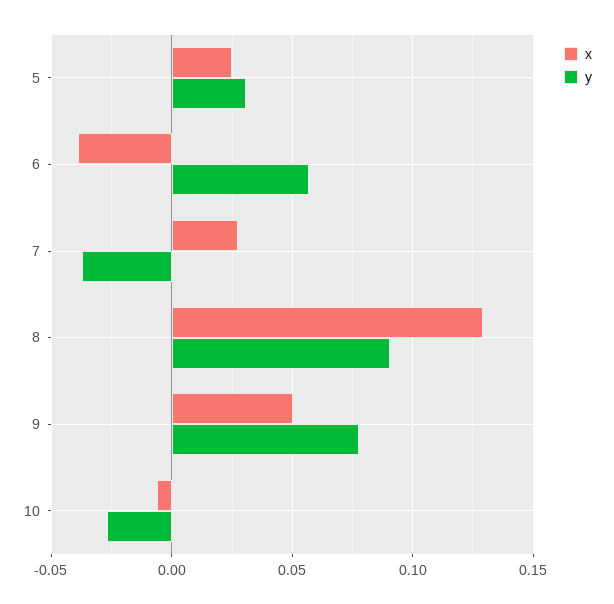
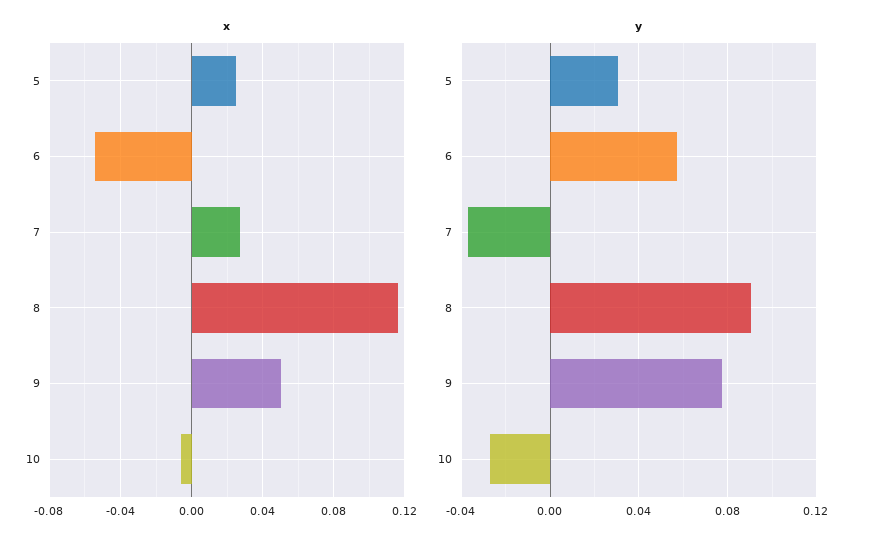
x, 6: -0.04 -> -0.055
x, 8: 0.13 -> 0.115

